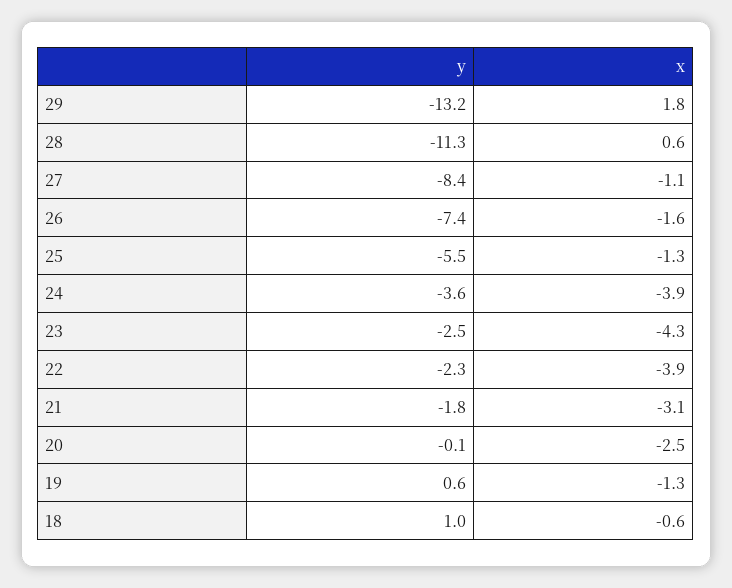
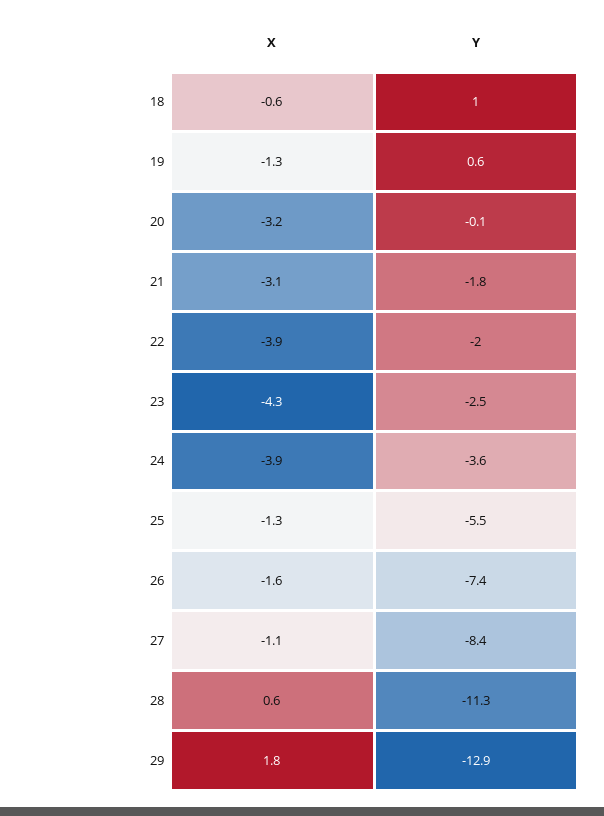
y, 29: -13.2 -> -12.9
y, 22: -2.3 -> -2
x, 20: -2.5 -> -3.2

